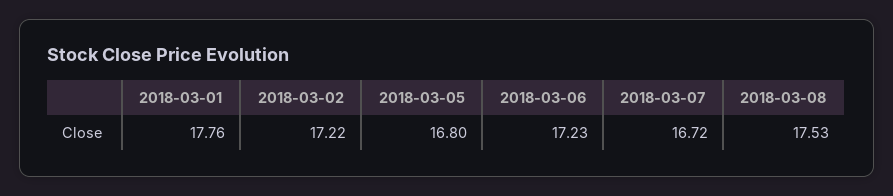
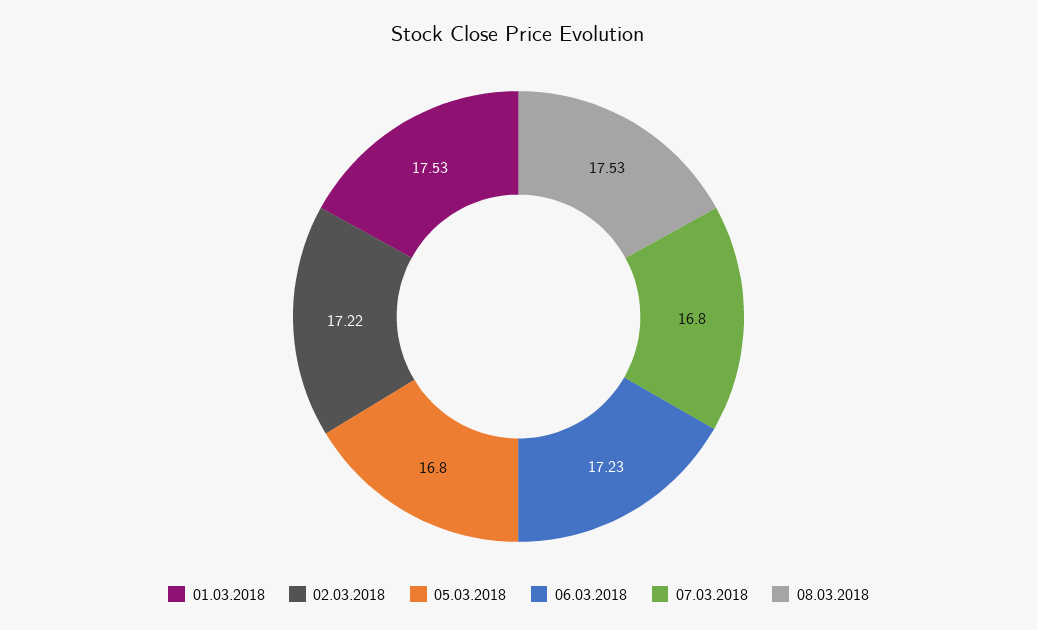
2018-03-01: 17.76 -> 17.53
2018-03-07: 16.72 -> 16.8

